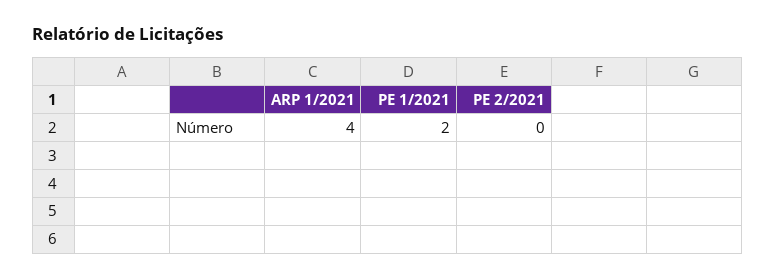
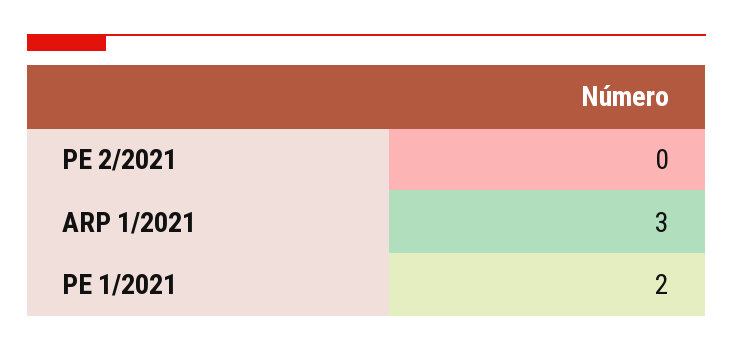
ARP 1/2021: 4 -> 3

